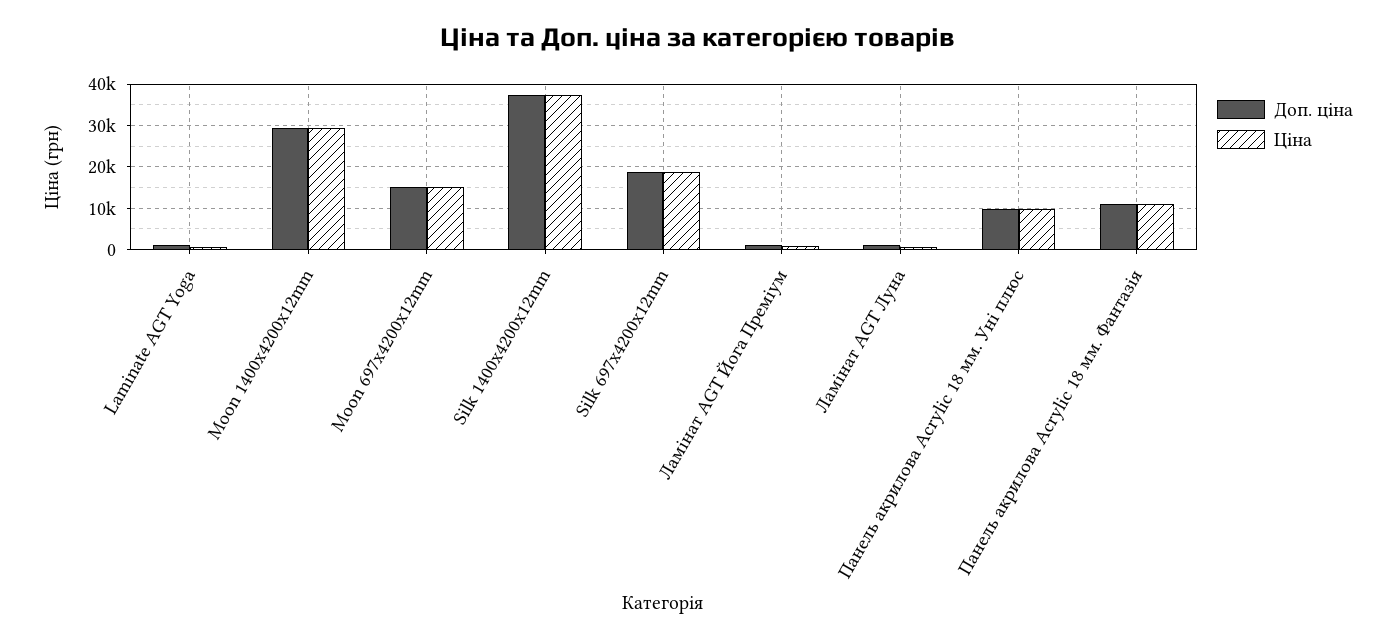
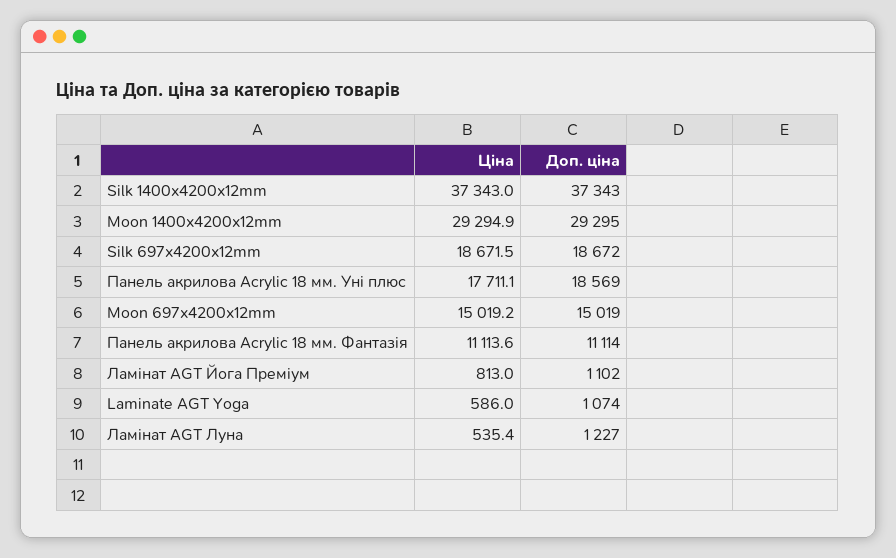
Доп. ціна, Панель акрилова Acrylic 18 мм. Уні плюс: 10000 -> 18569
Ціна, Панель акрилова Acrylic 18 мм. Уні плюс: 10000 -> 17711.1

